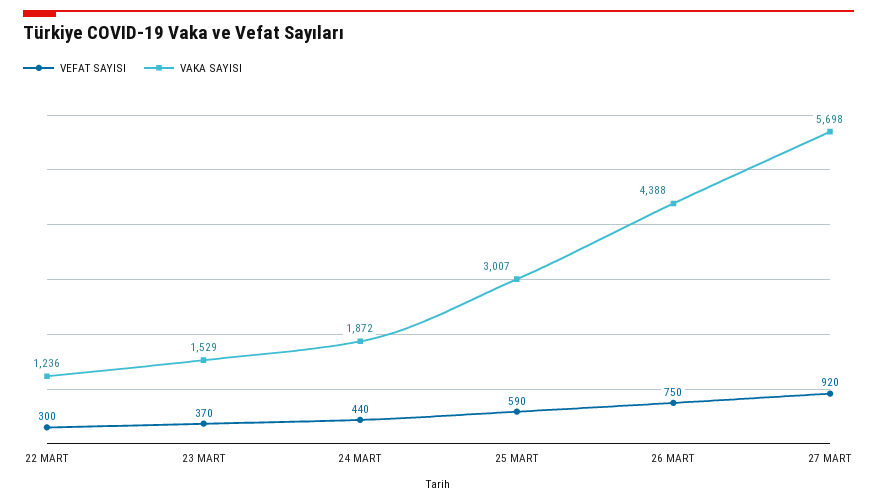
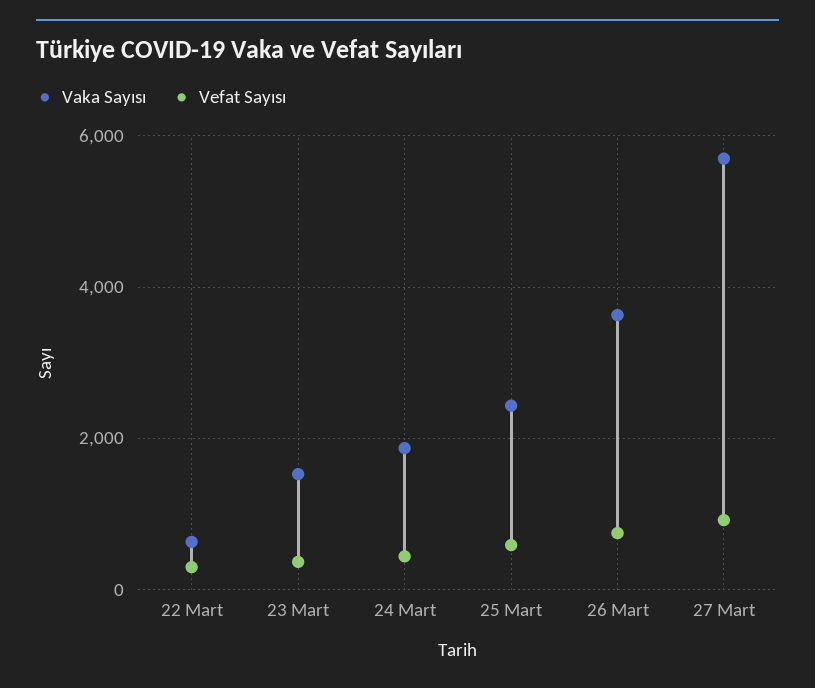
VAKA SAYISI, 22 MART: 1236 -> 600
VAKA SAYISI, 25 MART: 3007 -> 2400
VAKA SAYISI, 26 MART: 4388 -> 3600

